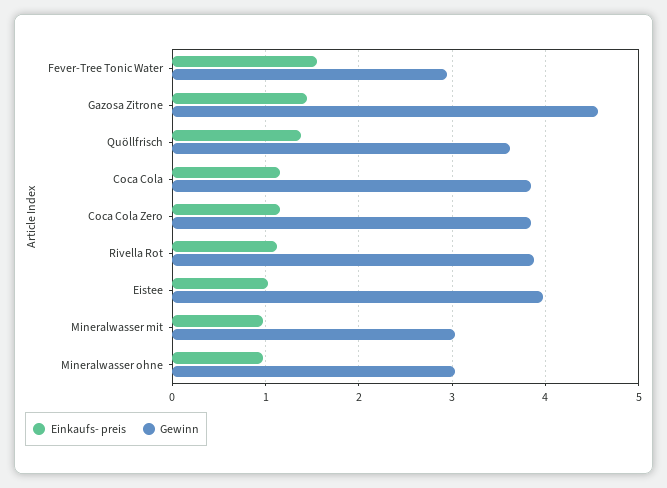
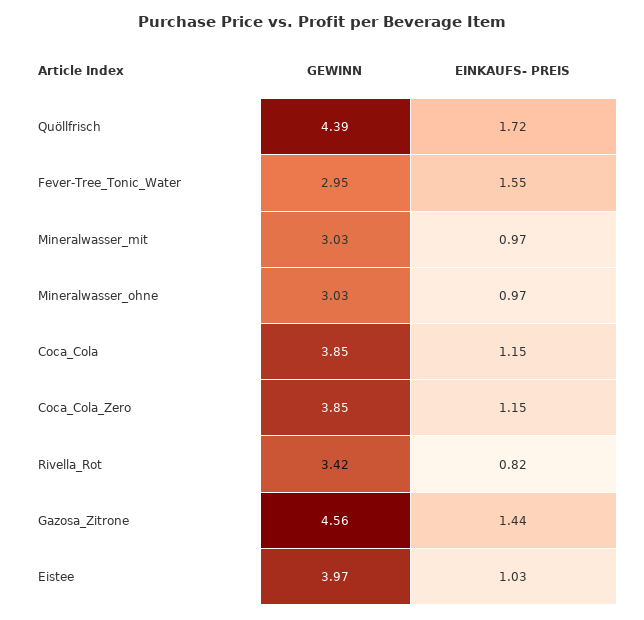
Einkaufs- preis, Quöllfrisch: 1.4 -> 1.72
Gewinn, Quöllfrisch: 3.6 -> 4.39
Einkaufs- preis, Rivella Rot: 1.1 -> 0.82
Gewinn, Rivella Rot: 3.9 -> 3.42

